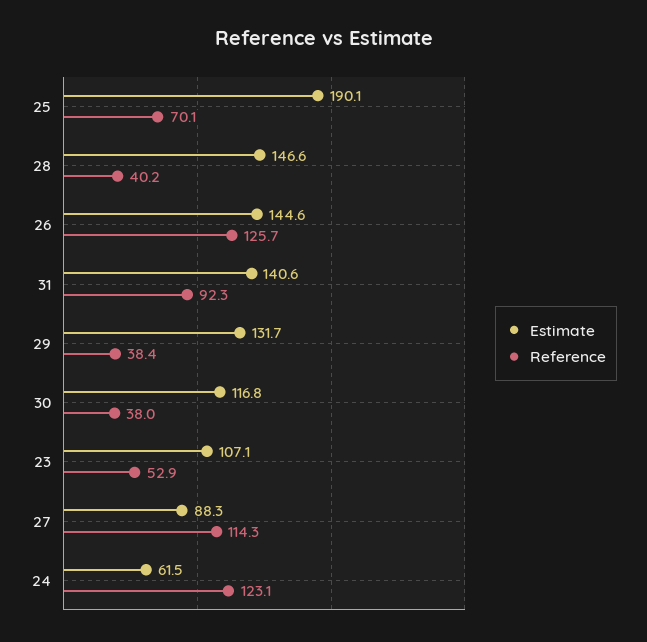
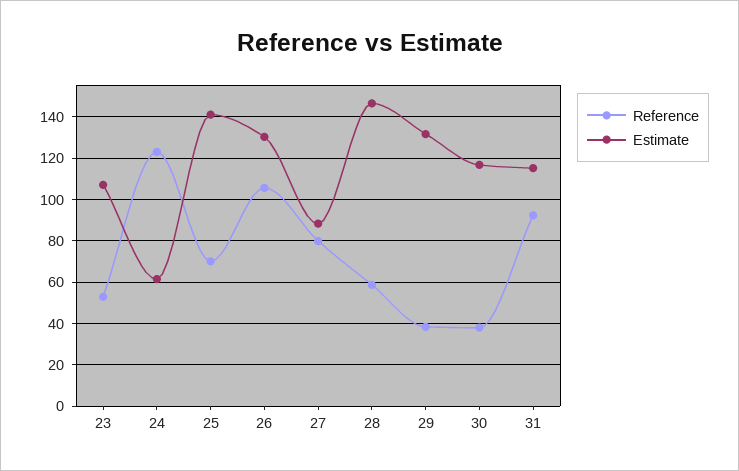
Estimate, 25: 190.1 -> 140
Reference, 28: 40.2 -> 60
Estimate, 26: 144.6 -> 130
Reference, 26: 125.7 -> 105
Estimate, 31: 140.6 -> 115
Reference, 27: 114.3 -> 80

